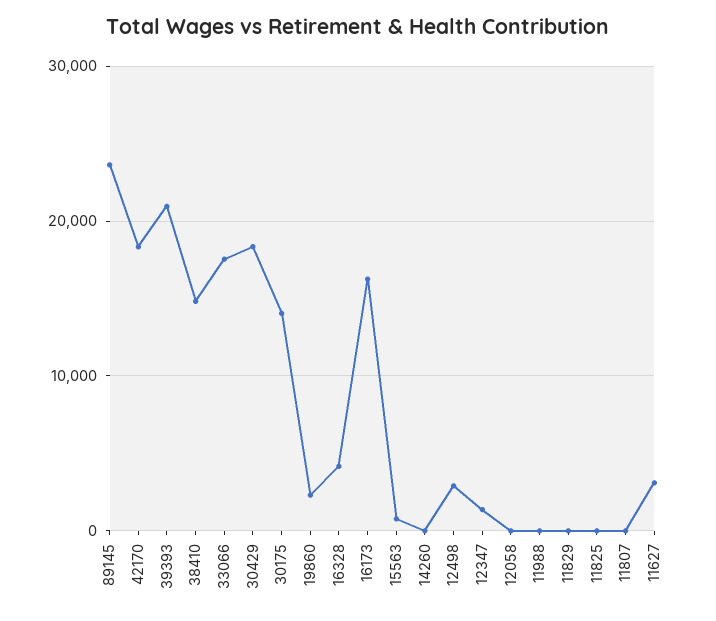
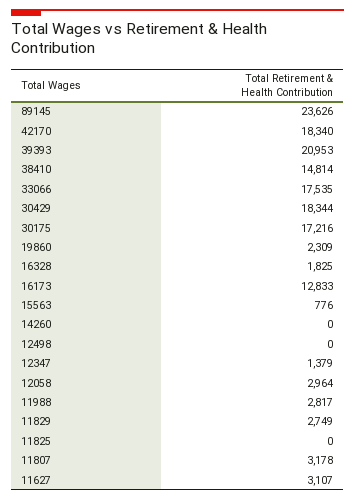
30175: 14000 -> 17216
16328: 4000 -> 1825
16173: 16000 -> 12833
12498: 3000 -> 0
12058: 0 -> 2964
11988: 0 -> 2817
11829: 0 -> 2749
11807: 0 -> 3178

